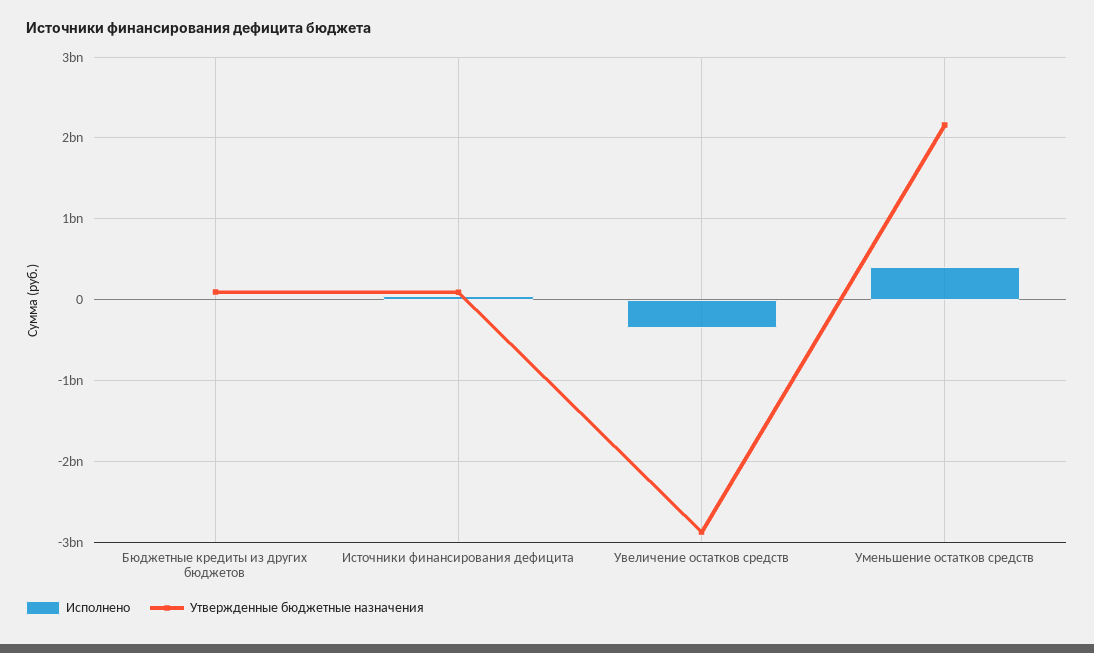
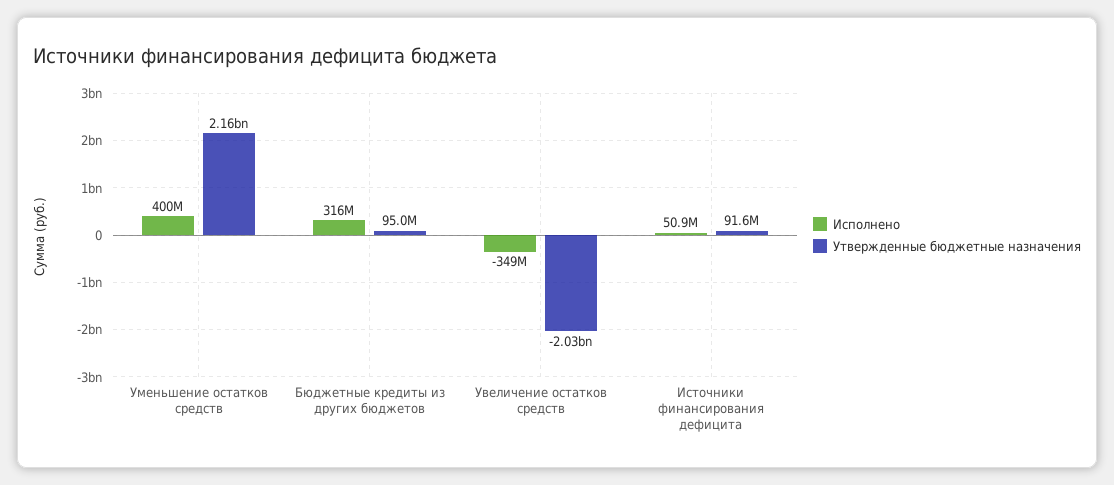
Исполнено, Бюджетные кредиты из других бюджетов: 0 -> 316000000
Утвержденные бюджетные назначения, Увеличение остатков средств: -2900000000 -> -2030000000

